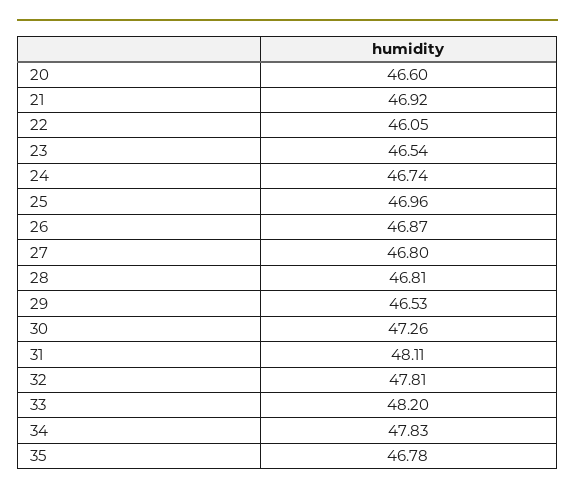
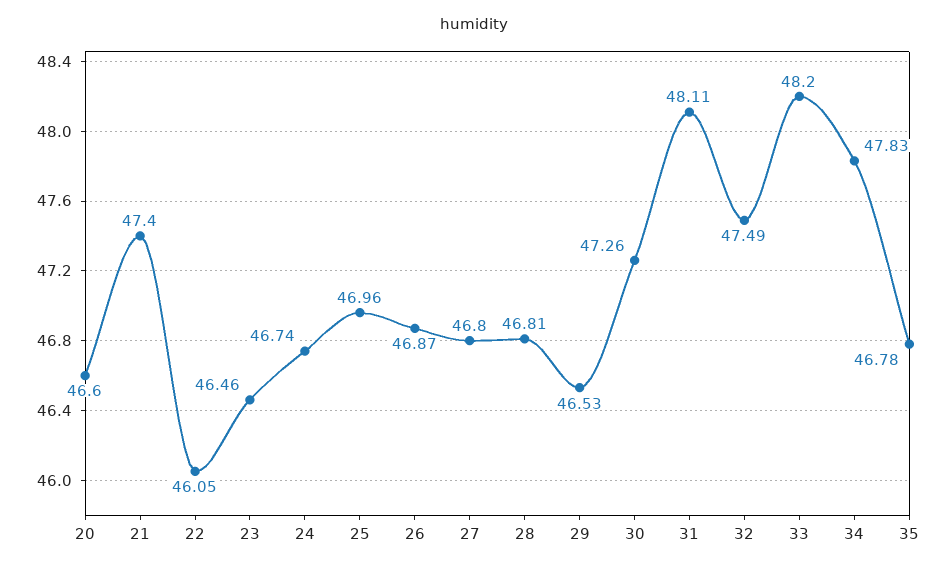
21: 46.92 -> 47.4
23: 46.54 -> 46.46
32: 47.81 -> 47.49

